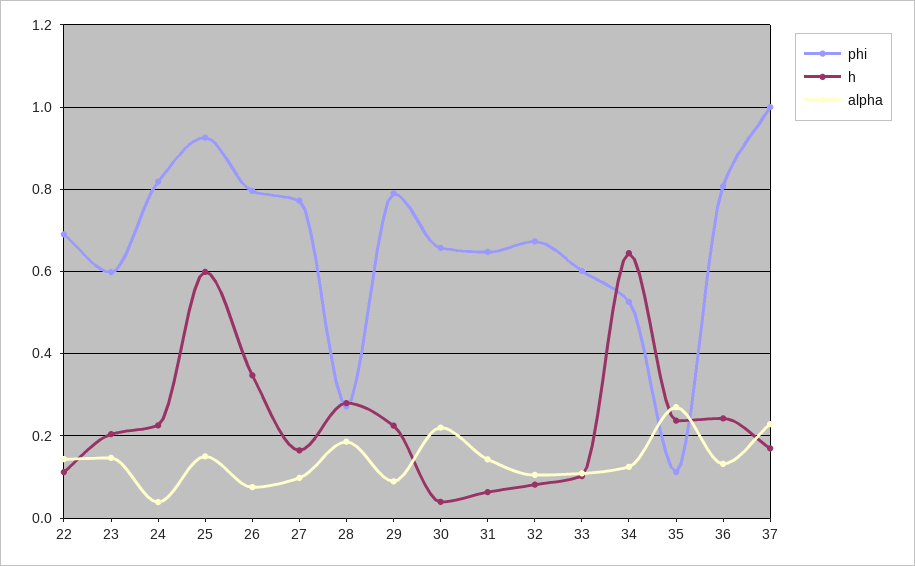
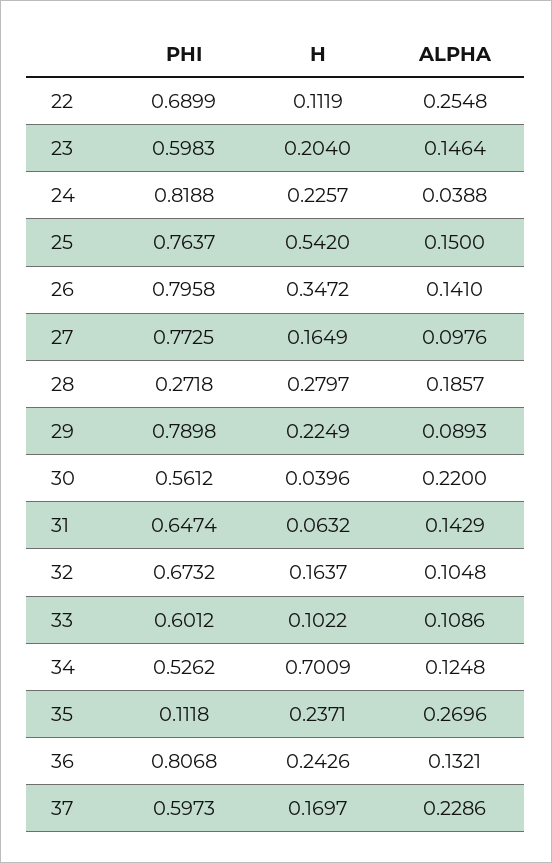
alpha, 22: 0.14 -> 0.2548
phi, 25: 0.92 -> 0.7637
h, 25: 0.6 -> 0.542
alpha, 26: 0.08 -> 0.141
phi, 30: 0.66 -> 0.5612
h, 32: 0.08 -> 0.1637
h, 34: 0.64 -> 0.7009
phi, 37: 1 -> 0.5973

